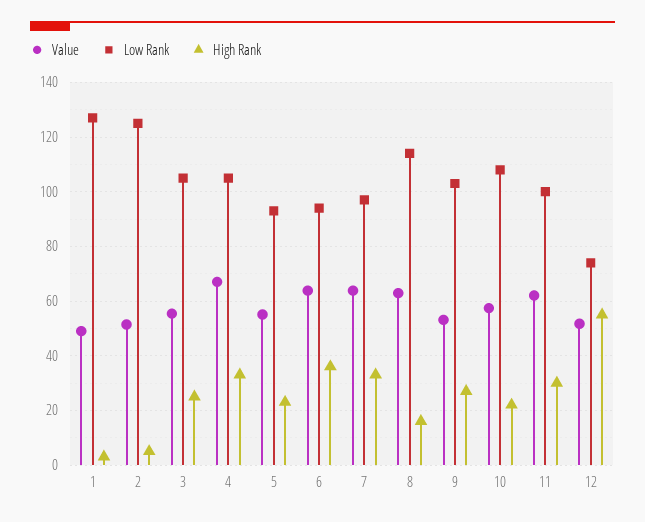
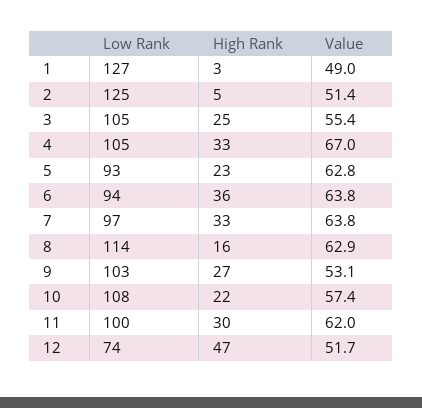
Value, 5: 55 -> 62.8
High Rank, 12: 55 -> 47

